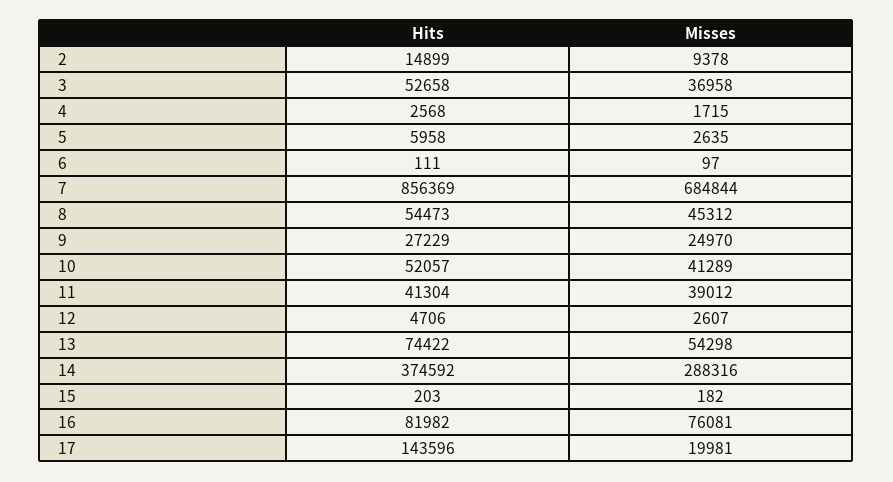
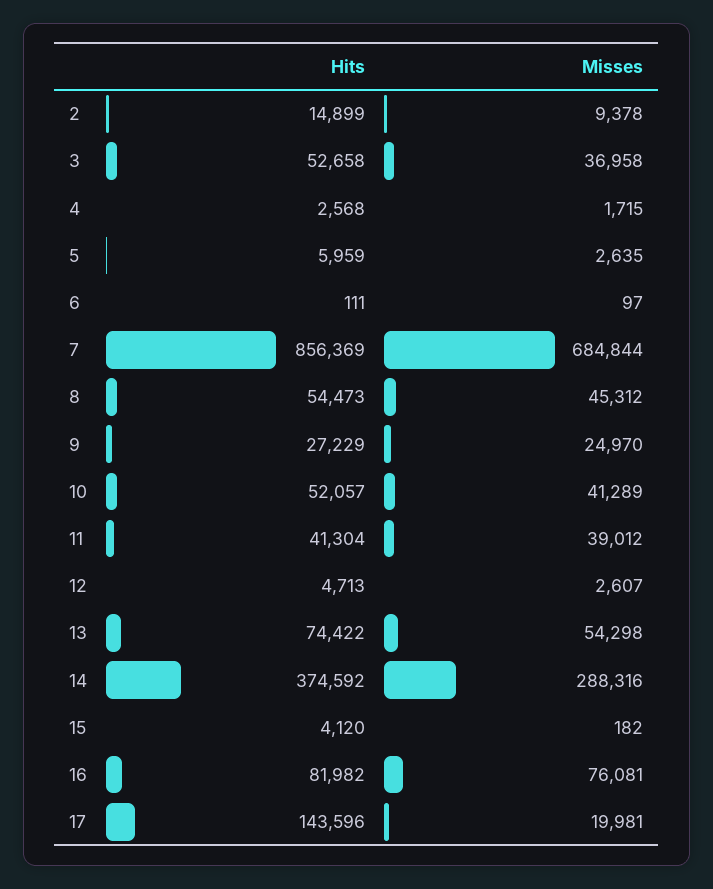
Hits, 5: 5958 -> 5959
Hits, 12: 4706 -> 4713
Hits, 15: 203 -> 4120

